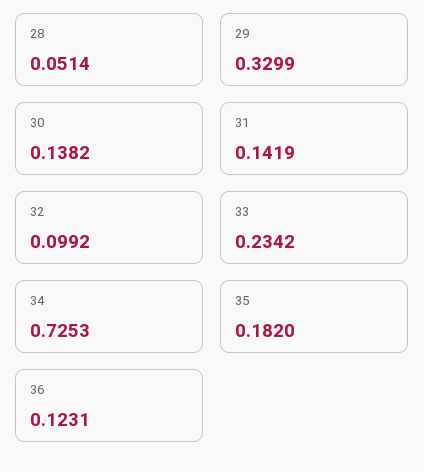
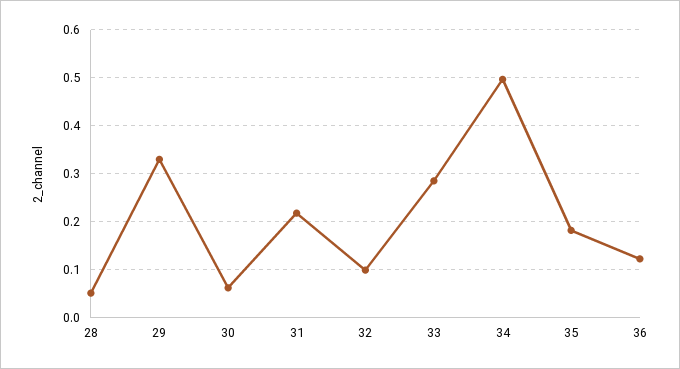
30: 0.1382 -> 0.06
31: 0.1419 -> 0.22
33: 0.2342 -> 0.28
34: 0.7253 -> 0.5

